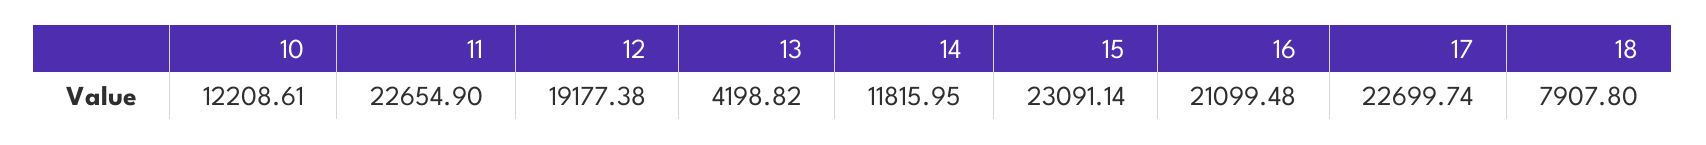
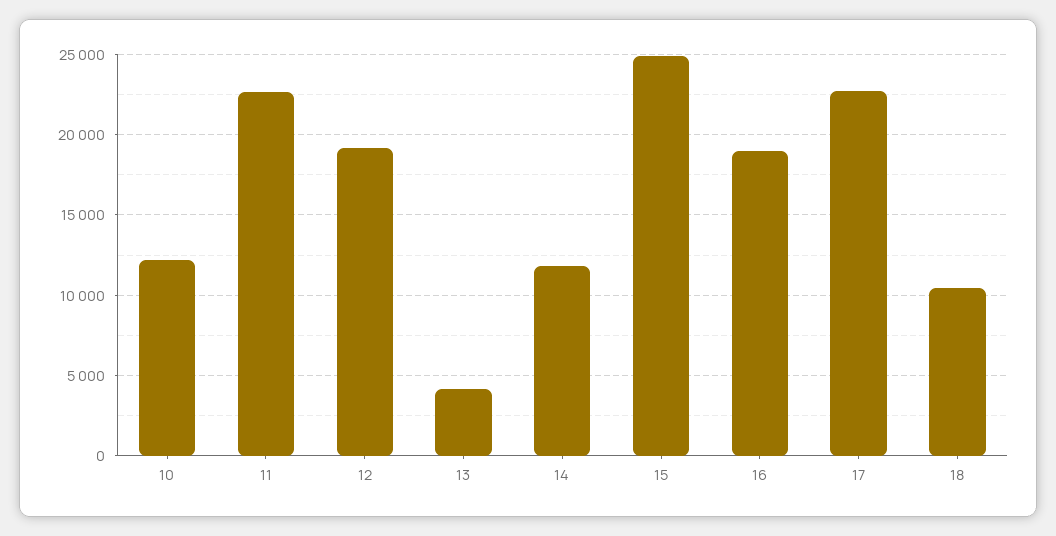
15: 23091.14 -> 25000
16: 21099.48 -> 19000
18: 7907.8 -> 10500

